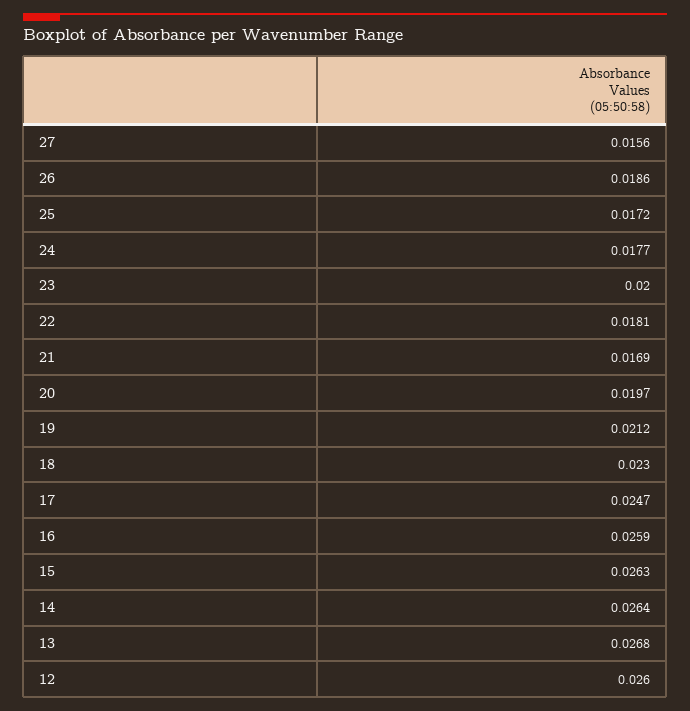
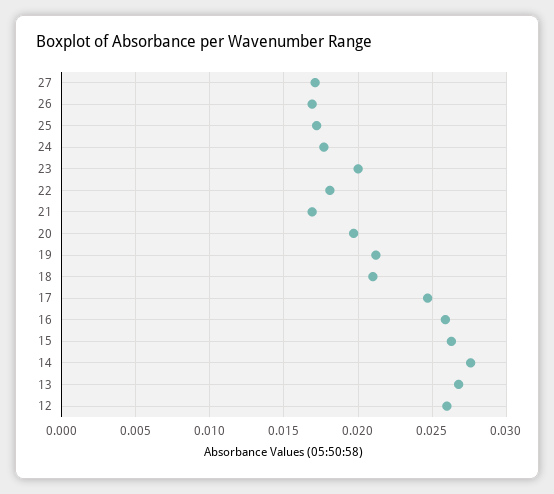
27: 0.0156 -> 0.017
26: 0.0186 -> 0.017
18: 0.023 -> 0.021
14: 0.0264 -> 0.0275

